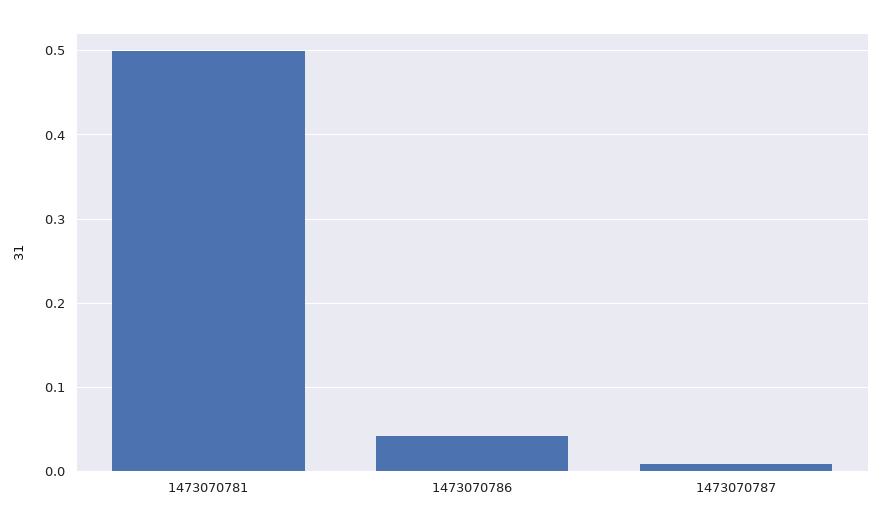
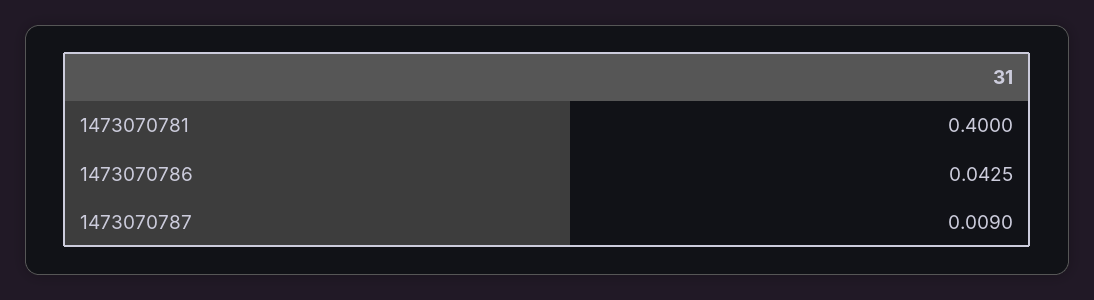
1473070781: 0.5 -> 0.4

